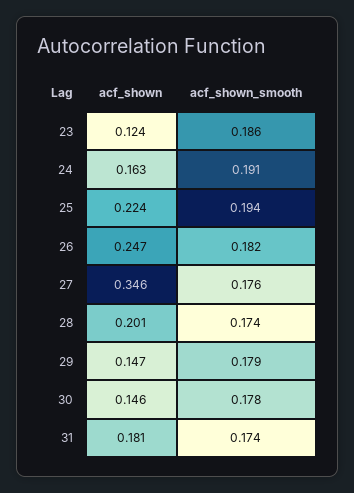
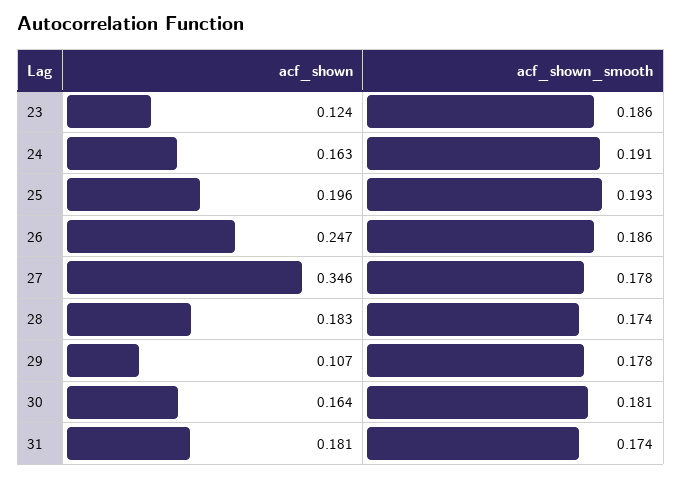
acf_shown, 25: 0.224 -> 0.196
acf_shown_smooth, 25: 0.194 -> 0.193
acf_shown_smooth, 26: 0.182 -> 0.186
acf_shown_smooth, 27: 0.176 -> 0.178
acf_shown, 28: 0.201 -> 0.183
acf_shown, 29: 0.147 -> 0.107
acf_shown_smooth, 29: 0.179 -> 0.178
acf_shown, 30: 0.146 -> 0.164
acf_shown_smooth, 30: 0.178 -> 0.181

